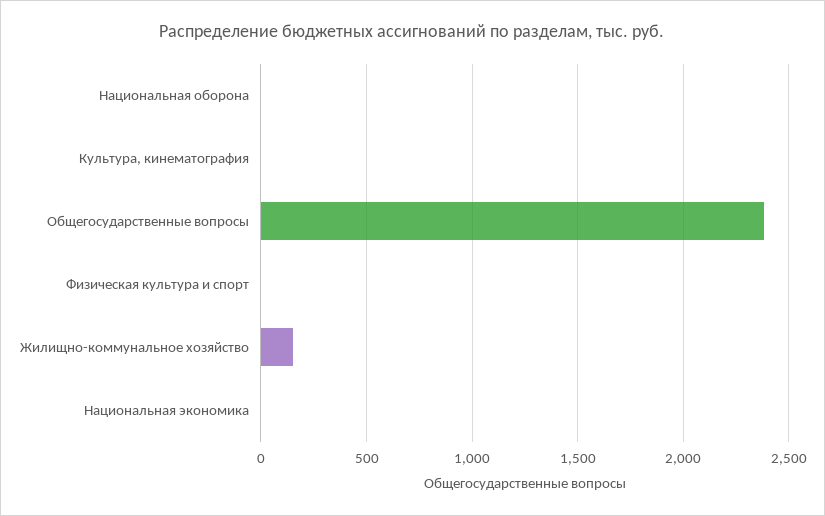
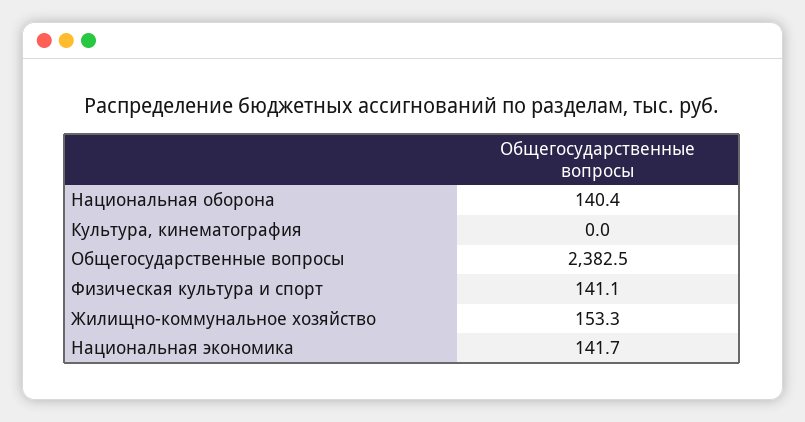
Национальная оборона: 0 -> 140.4
Физическая культура и спорт: 0 -> 141.1
Национальная экономика: 0 -> 141.7

